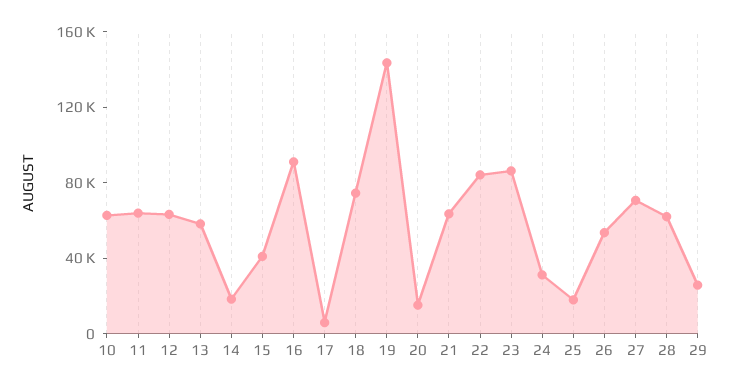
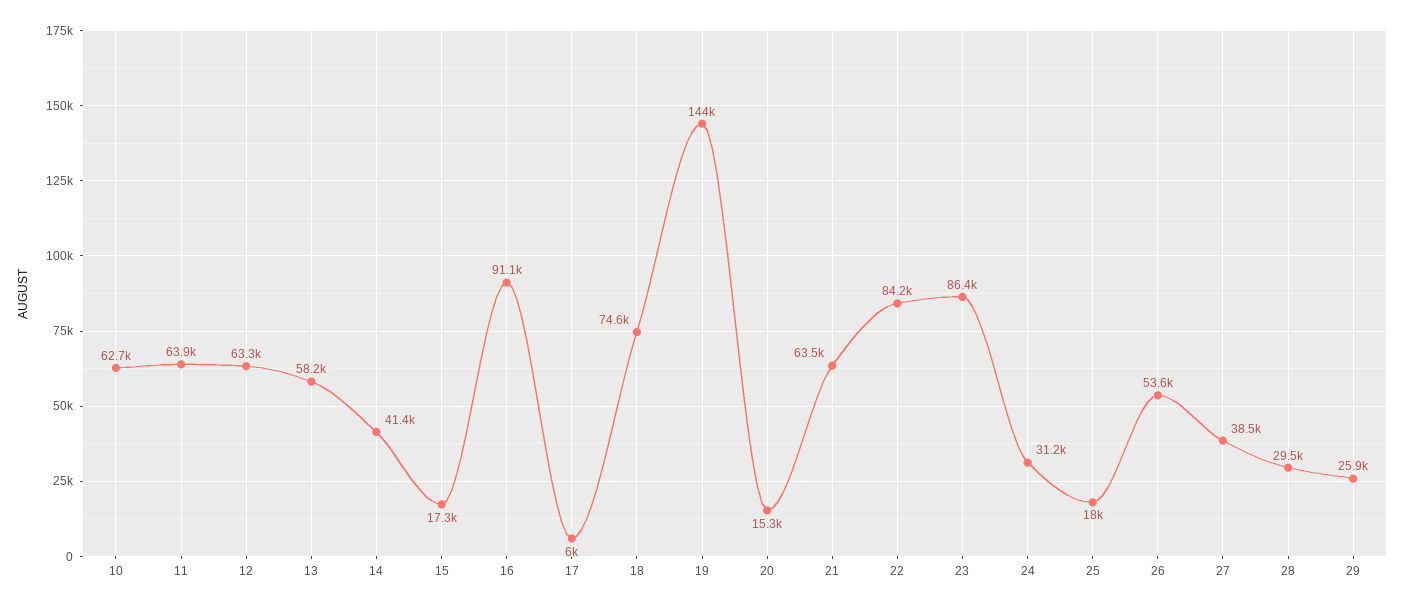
14: 20000 -> 41400
15: 40000 -> 17300
27: 70000 -> 38500
28: 60000 -> 29500

